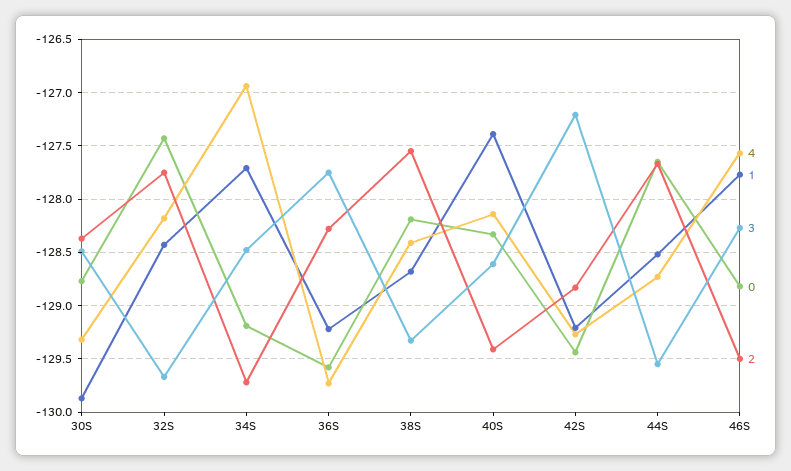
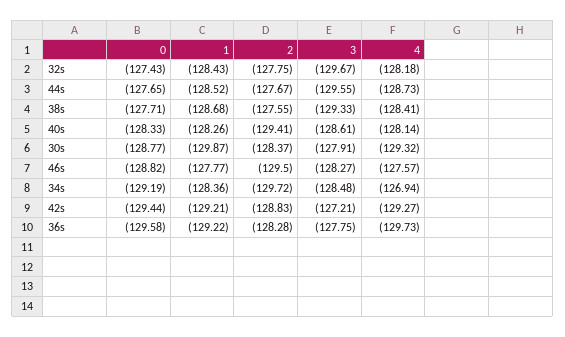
3, 30S: -128.5 -> -127.91
1, 34S: -127.7 -> -128.36
0, 38S: -128.2 -> -127.71
1, 40S: -127.4 -> -128.26

